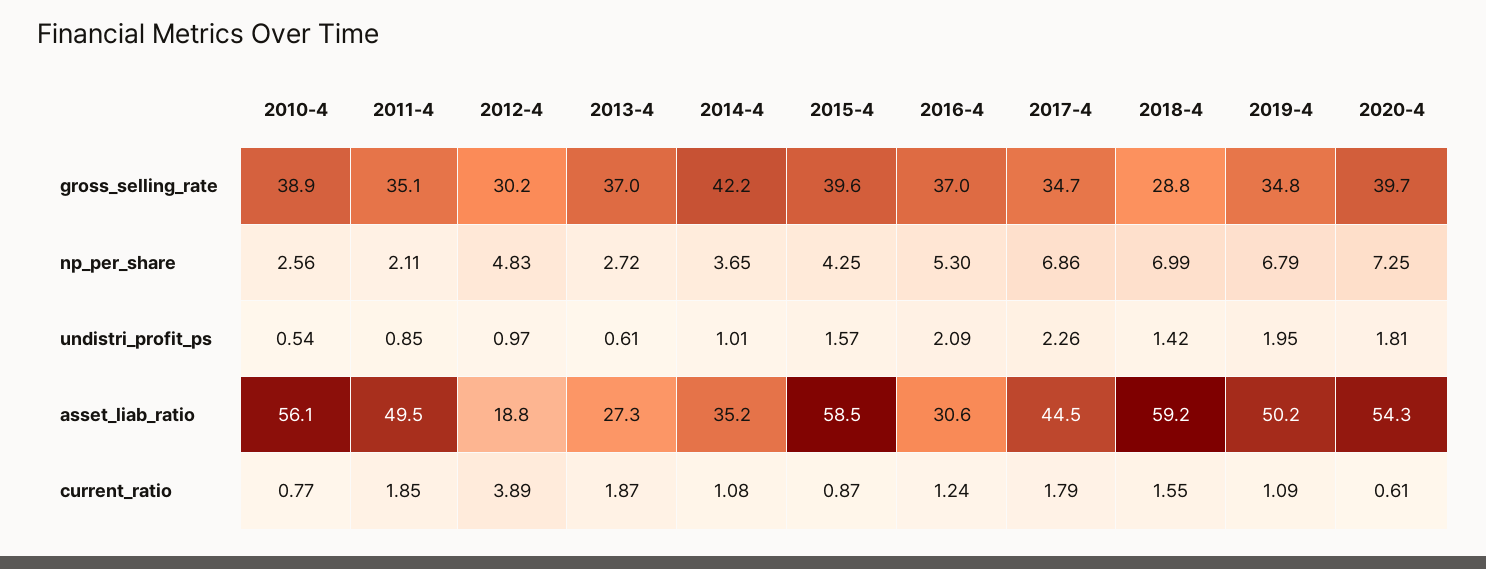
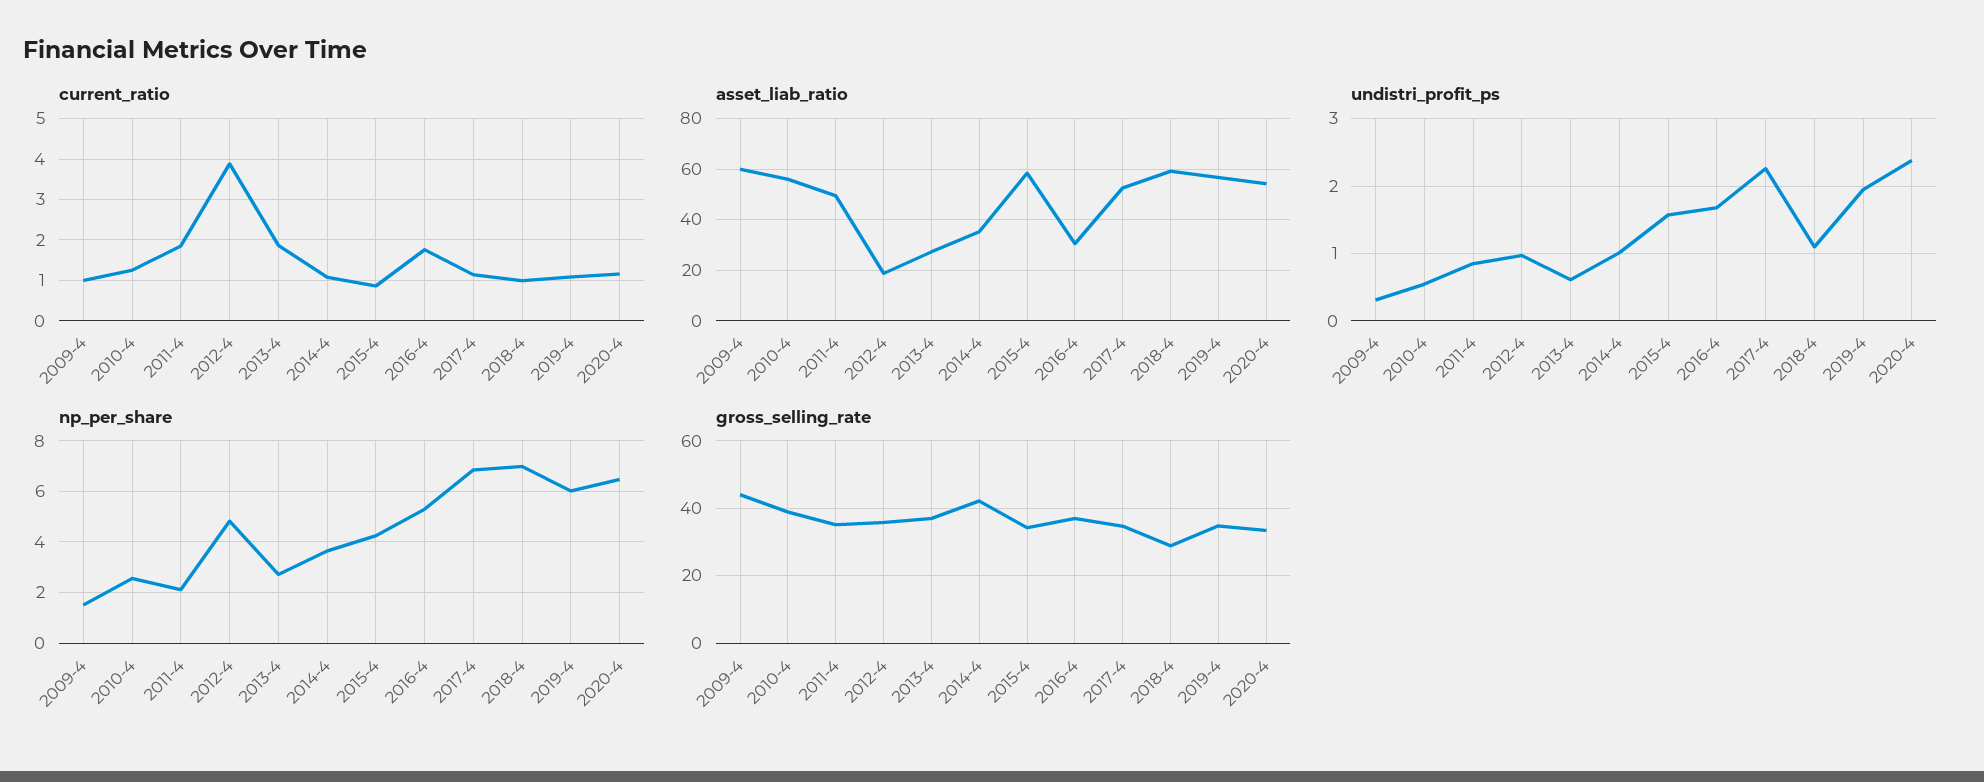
gross_selling_rate, 2012-4: 30.2 -> 36
gross_selling_rate, 2015-4: 39.6 -> 34
gross_selling_rate, 2020-4: 39.7 -> 34
np_per_share, 2019-4: 6.79 -> 6
np_per_share, 2020-4: 7.25 -> 6.5
undistri_profit_ps, 2016-4: 2.09 -> 1.7
undistri_profit_ps, 2018-4: 1.42 -> 1.1
undistri_profit_ps, 2020-4: 1.81 -> 2.4
asset_liab_ratio, 2017-4: 44.5 -> 52.5
asset_liab_ratio, 2019-4: 50.2 -> 57.5
current_ratio, 2010-4: 0.77 -> 1.2
current_ratio, 2016-4: 1.24 -> 1.8
current_ratio, 2017-4: 1.79 -> 1.2
current_ratio, 2018-4: 1.55 -> 1
current_ratio, 2020-4: 0.61 -> 1.2
current_ratio, 2009-4: none -> 1
asset_liab_ratio, 2009-4: none -> 60
undistri_profit_ps, 2009-4: none -> 0.3
np_per_share, 2009-4: none -> 1.5
gross_selling_rate, 2009-4: none -> 44

